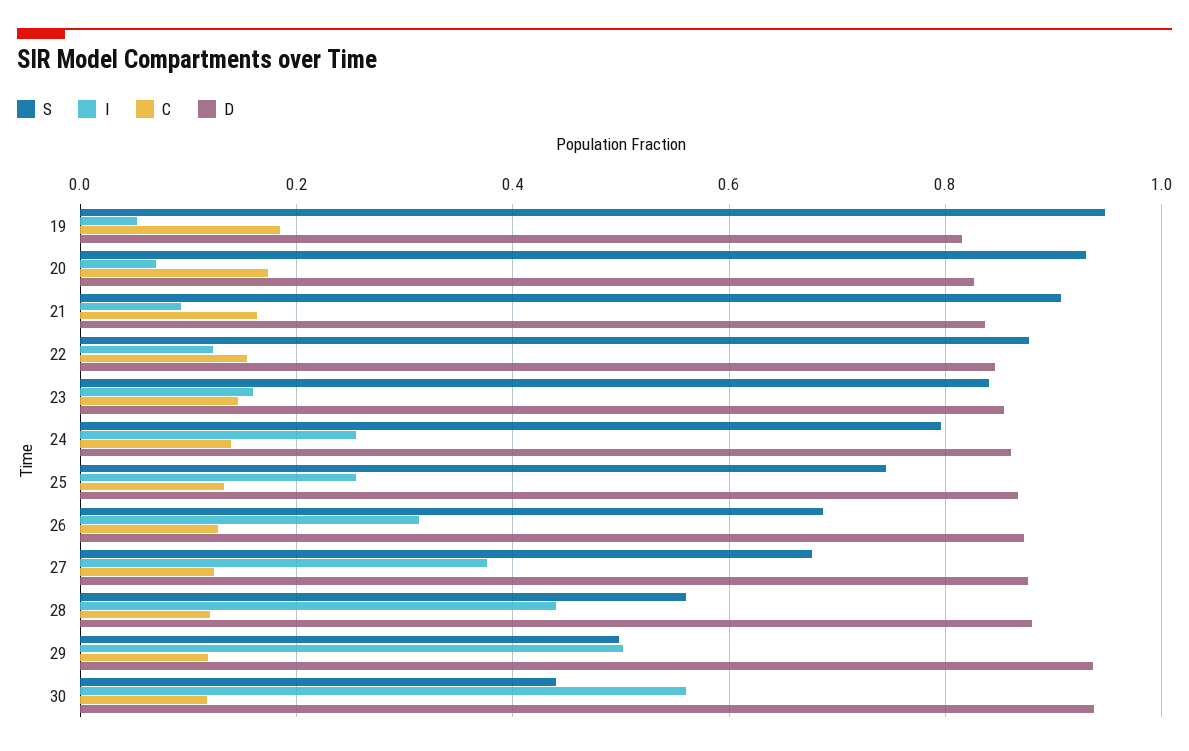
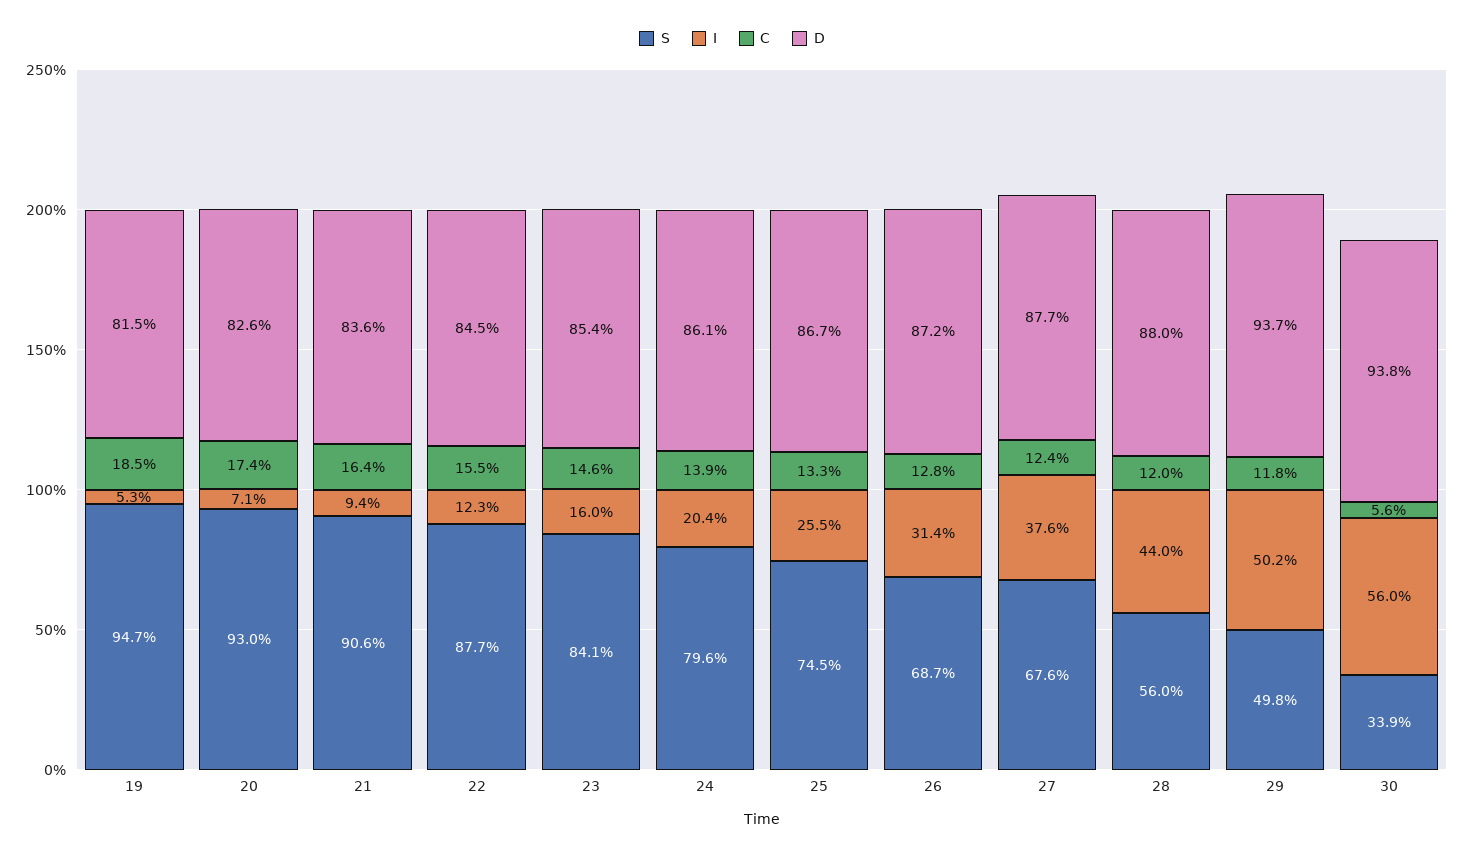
I, 24: 0.26 -> 0.204
S, 30: 0.44 -> 0.339
C, 30: 0.12 -> 0.056

